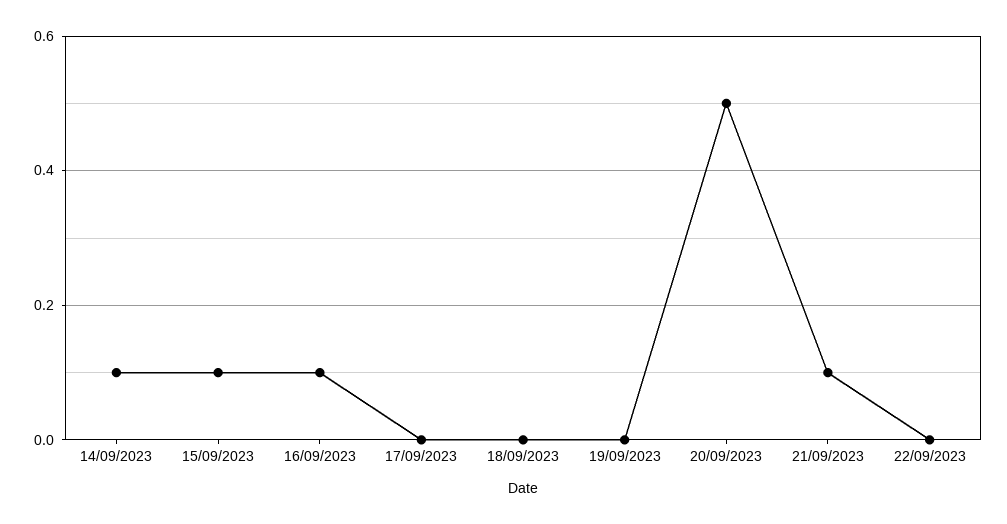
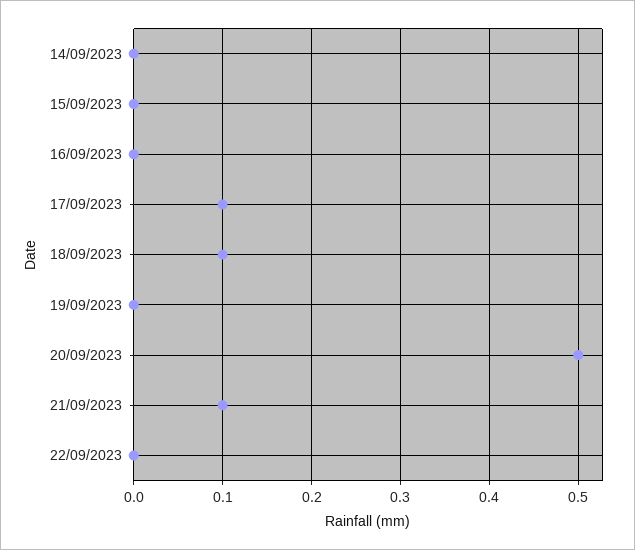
14/09/2023: 0.1 -> 0
15/09/2023: 0.1 -> 0
16/09/2023: 0.1 -> 0
17/09/2023: 0 -> 0.1
18/09/2023: 0 -> 0.1

